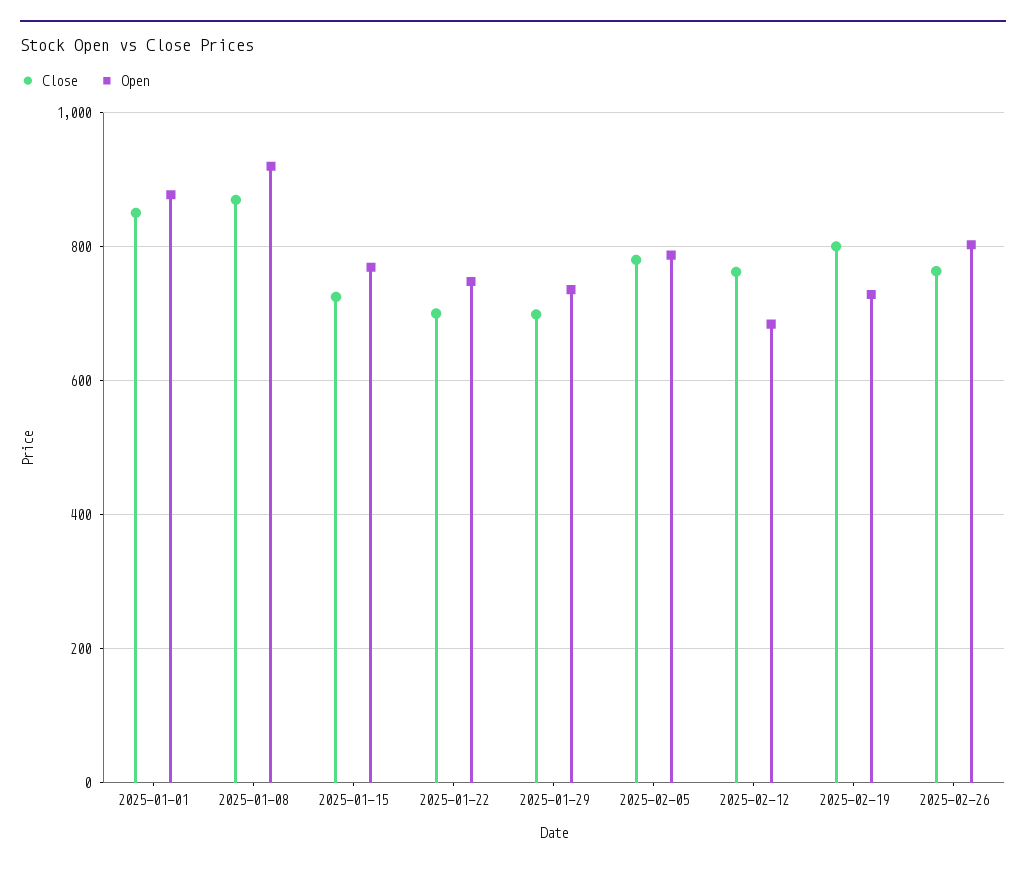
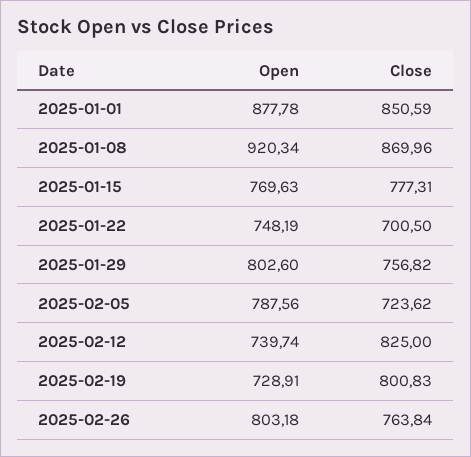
Close, 2025-01-15: 720 -> 777.31
Close, 2025-01-29: 700 -> 756.82
Open, 2025-01-29: 740 -> 802.6
Close, 2025-02-05: 780 -> 723.62
Close, 2025-02-12: 760 -> 825
Open, 2025-02-12: 680 -> 739.74

